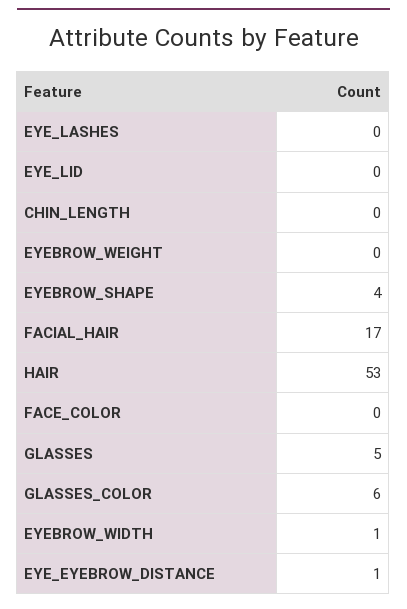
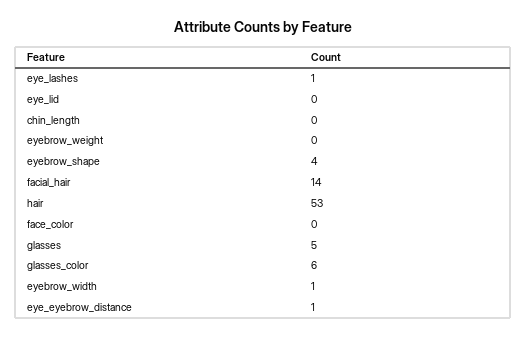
EYE_LASHES: 0 -> 1
FACIAL_HAIR: 17 -> 14

